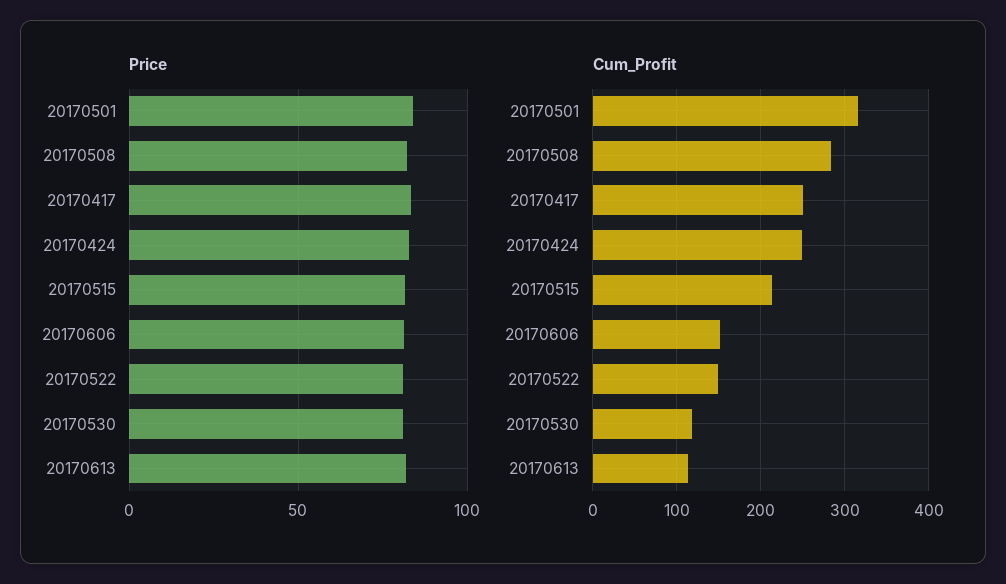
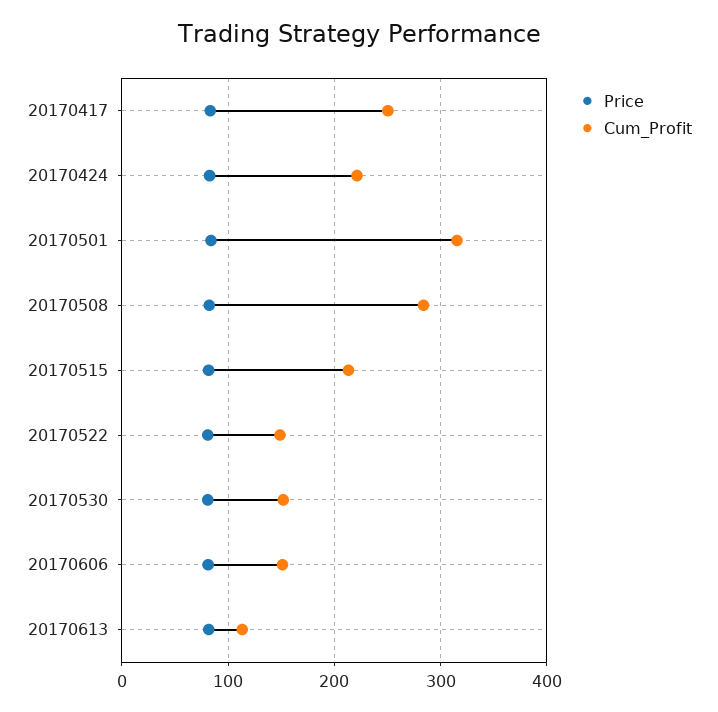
Cum_Profit, 20170424: 250 -> 220
Cum_Profit, 20170530: 120 -> 150

